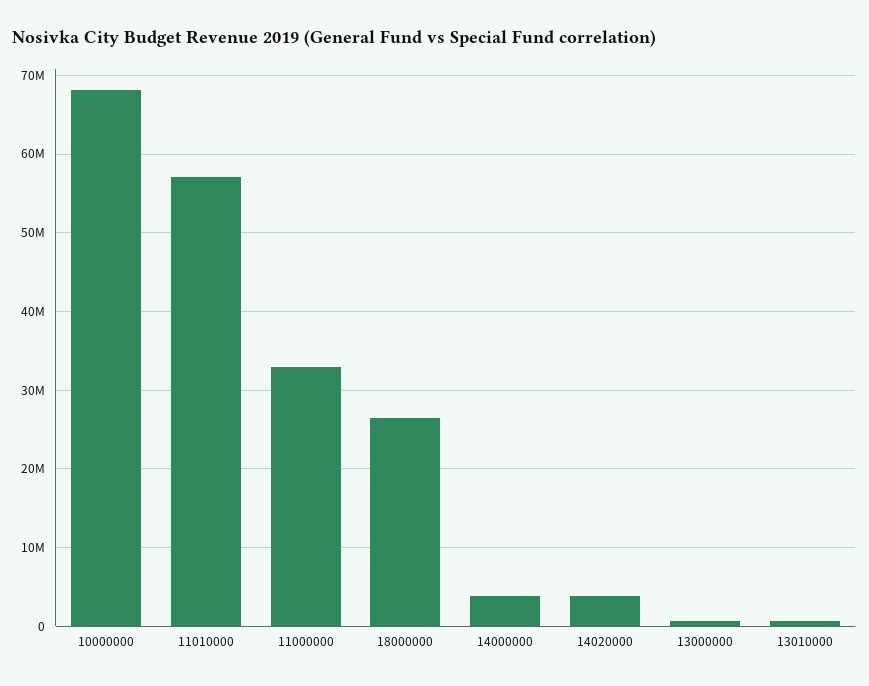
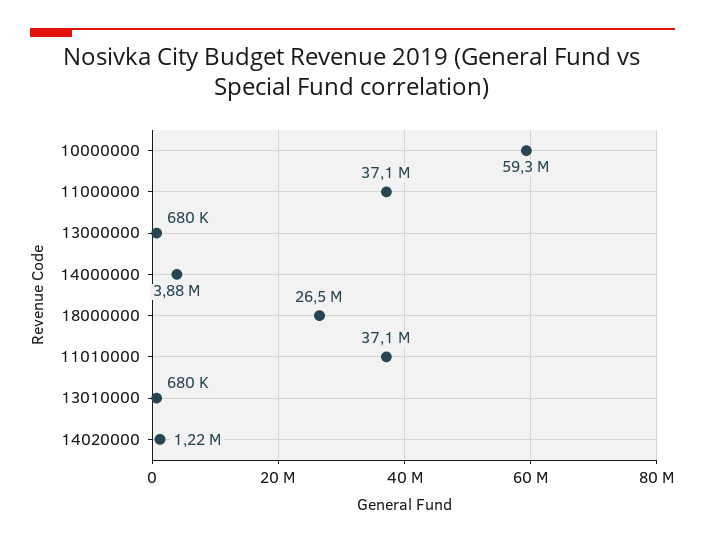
10000000: 68000000 -> 59300000
11010000: 57000000 -> 37100000
11000000: 33000000 -> 37100000
14020000: 4000000 -> 1220000

